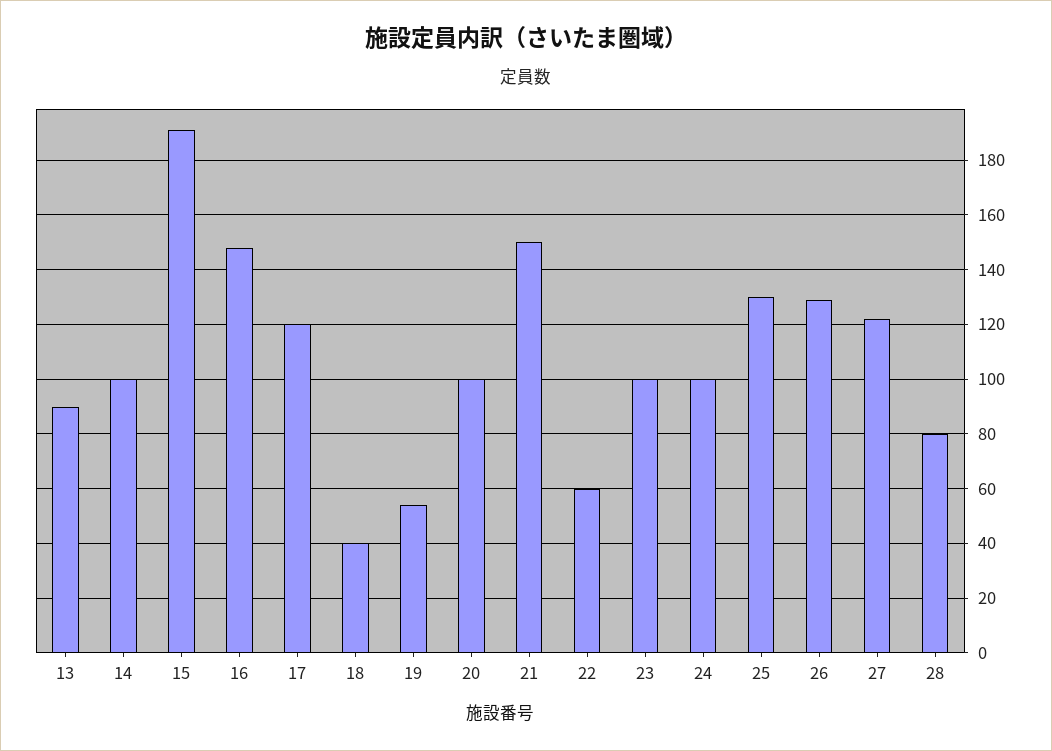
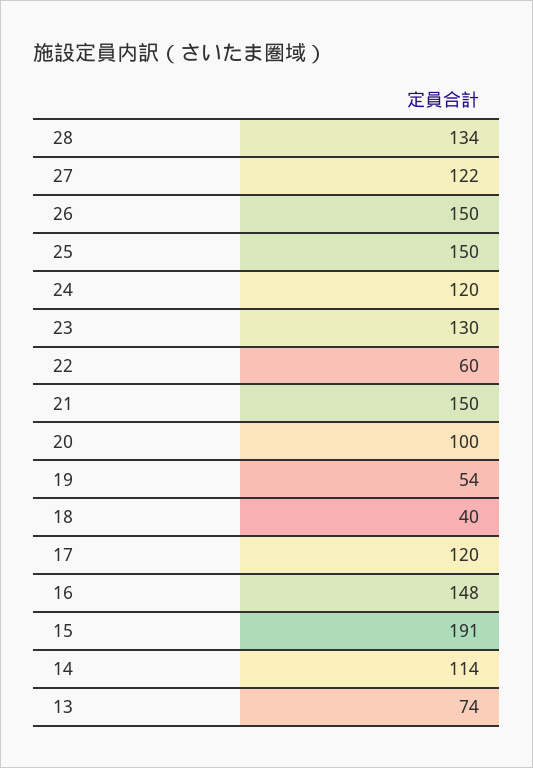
13: 90 -> 74
14: 100 -> 114
23: 100 -> 130
24: 100 -> 120
25: 130 -> 150
26: 130 -> 150
28: 80 -> 134

